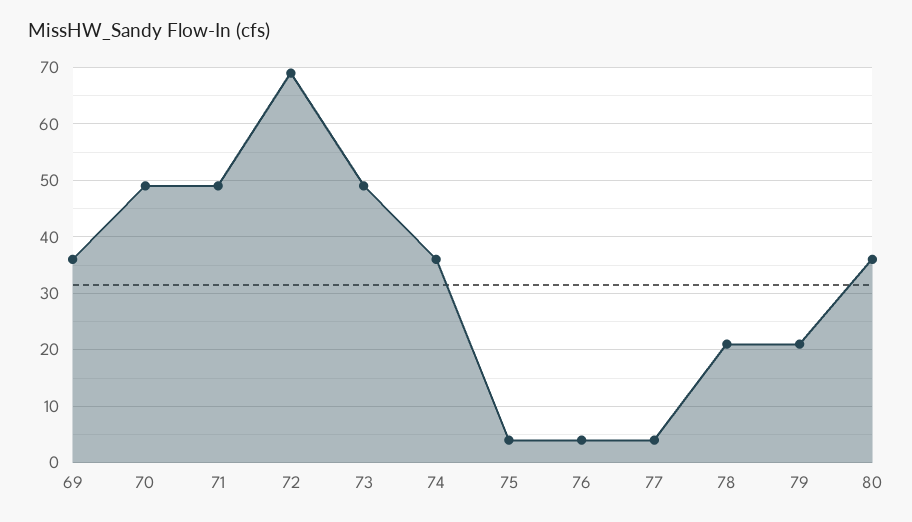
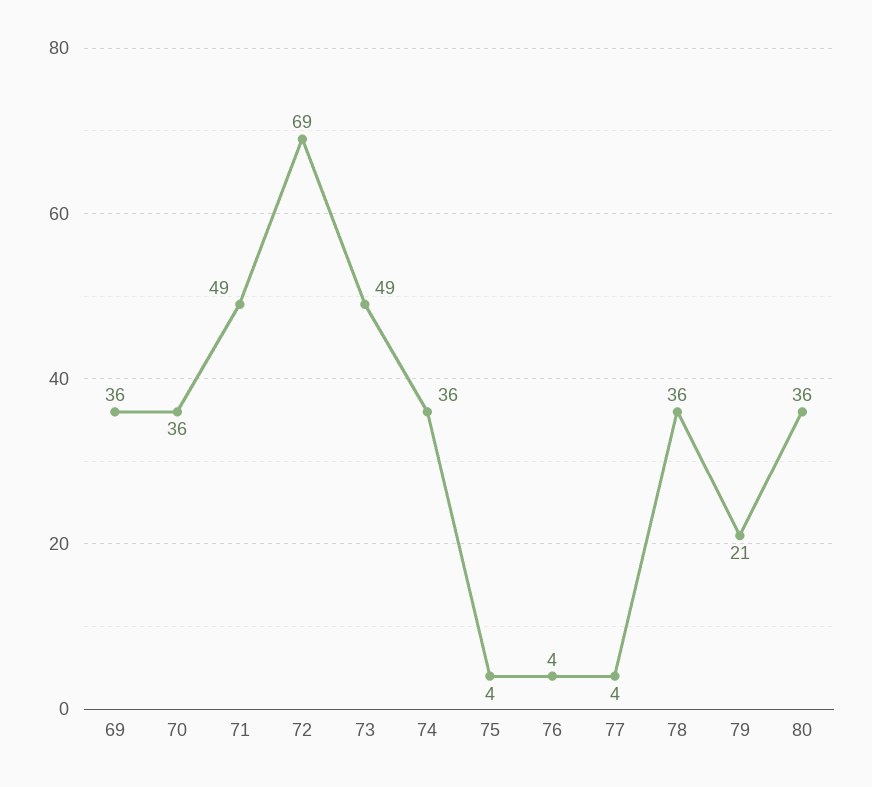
70: 50 -> 36
78: 20 -> 36

